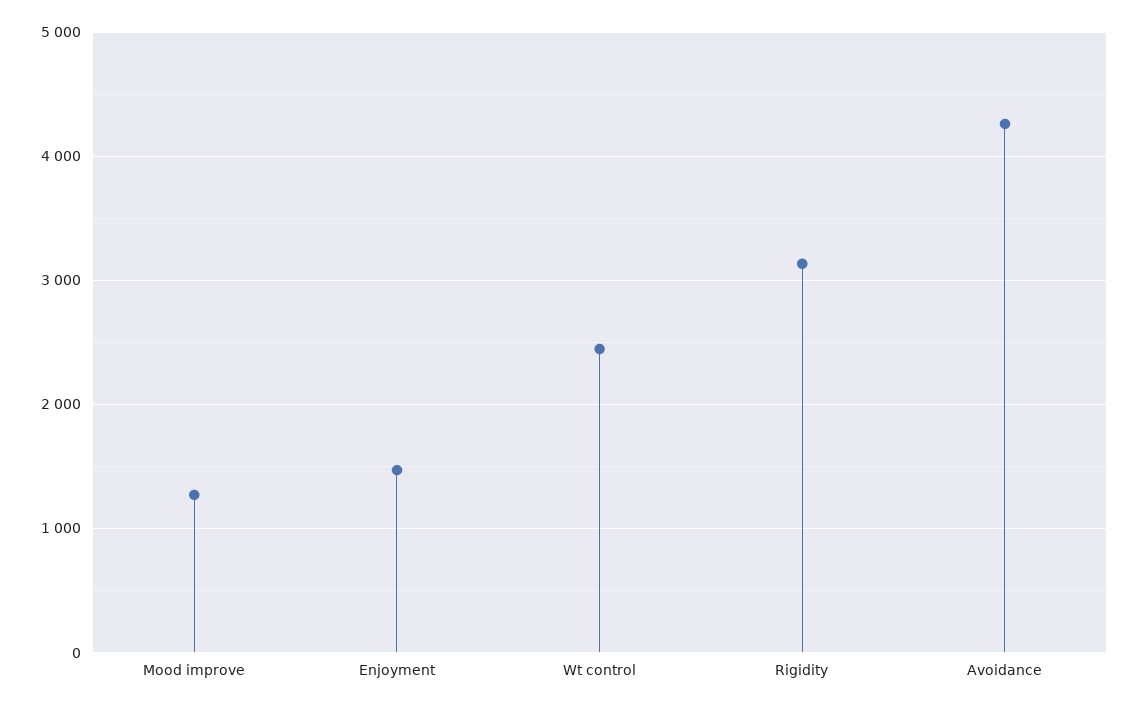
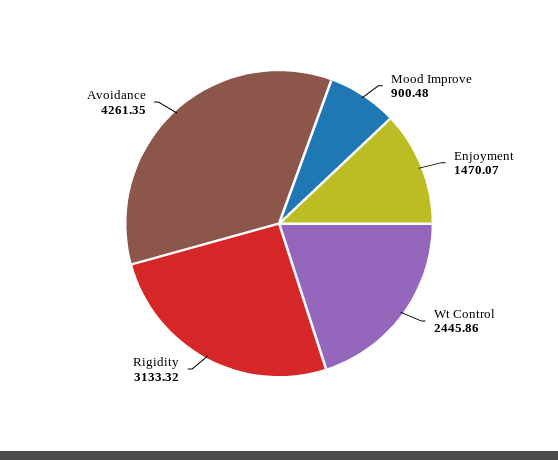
Mood improve: 1300 -> 900.48

